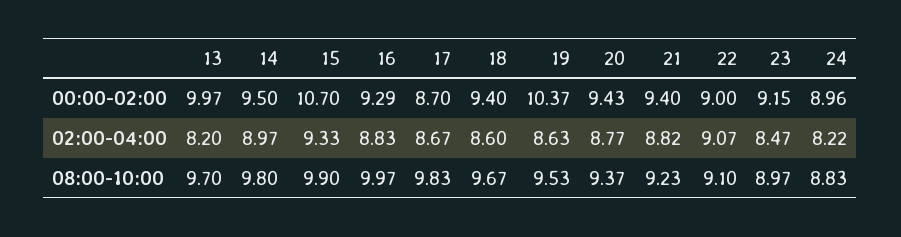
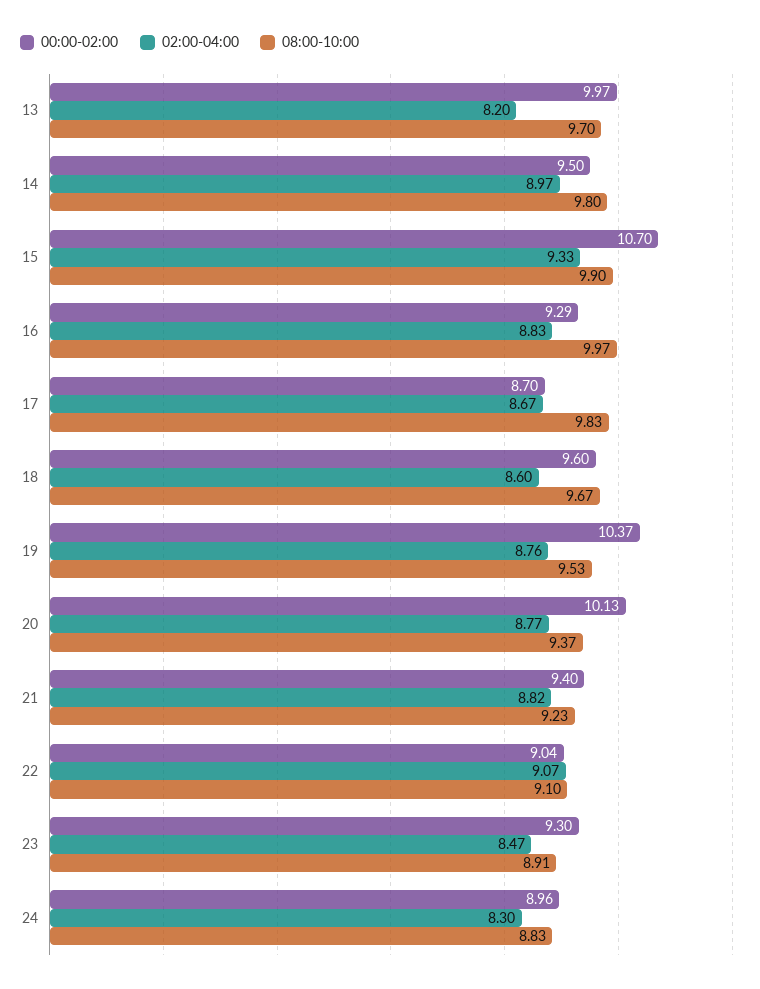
00:00-02:00, 18: 9.4 -> 9.6
00:00-02:00, 20: 9.43 -> 10.13
00:00-02:00, 22: 9 -> 9.04
00:00-02:00, 23: 9.15 -> 9.3
02:00-04:00, 19: 8.63 -> 8.76
02:00-04:00, 24: 8.22 -> 8.3
08:00-10:00, 23: 8.97 -> 8.91

